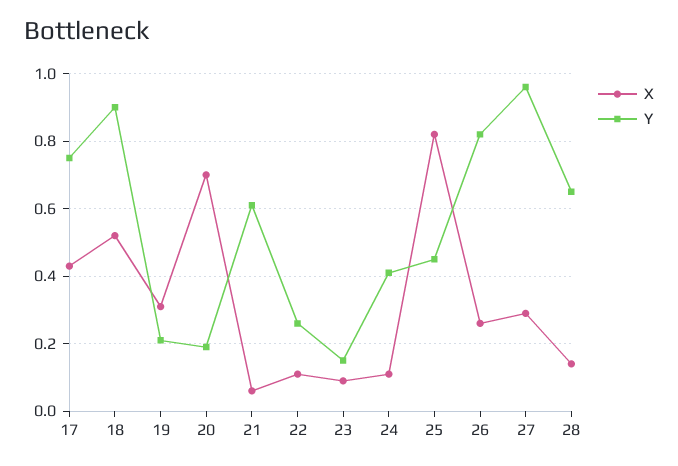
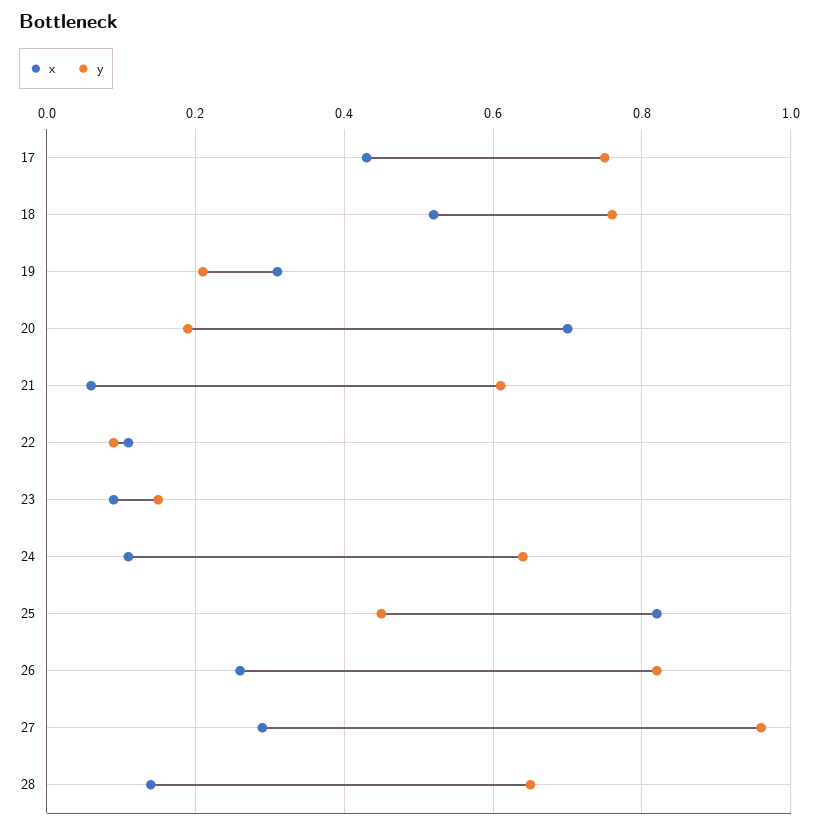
Y, 18: 0.9 -> 0.75
Y, 22: 0.25 -> 0.1
Y, 24: 0.4 -> 0.65

